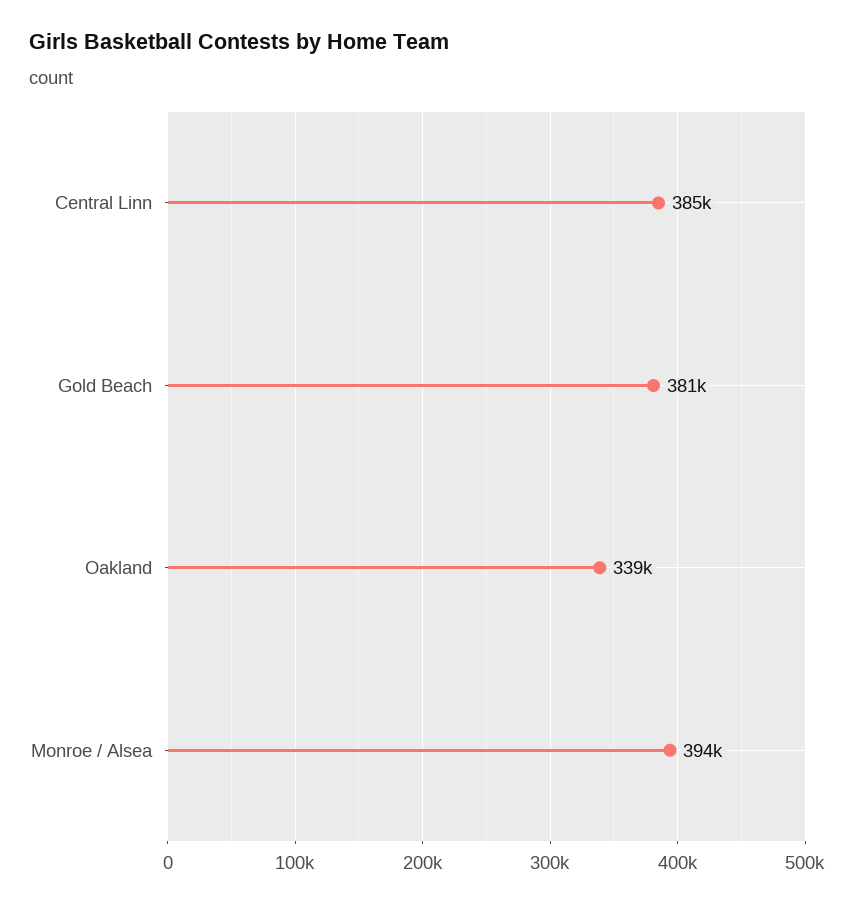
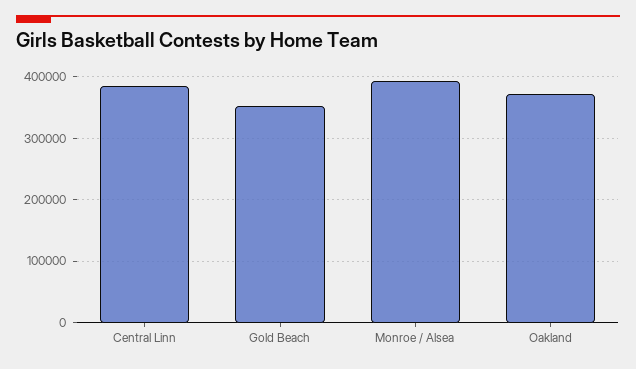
Gold Beach: 381000 -> 350000
Oakland: 339000 -> 370000

